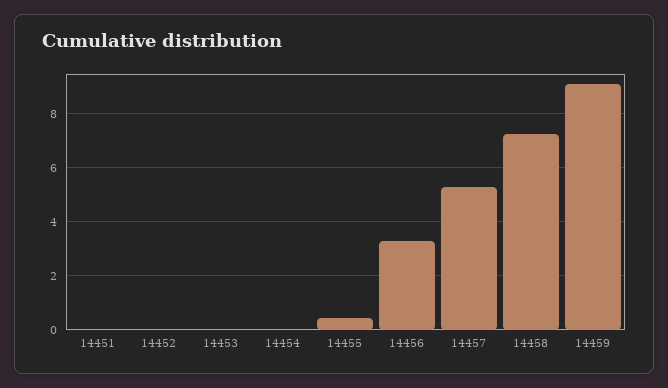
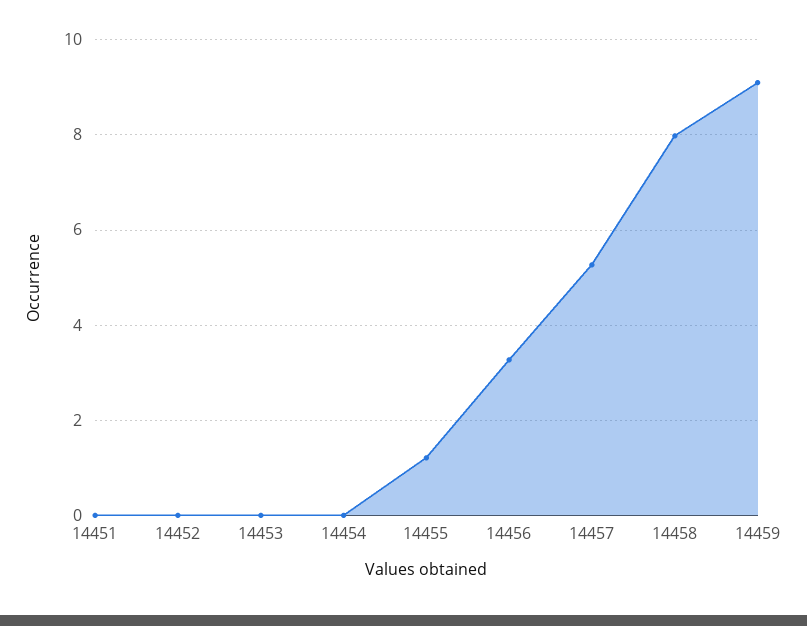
14455: 0.5 -> 1.2
14458: 7.25 -> 8

